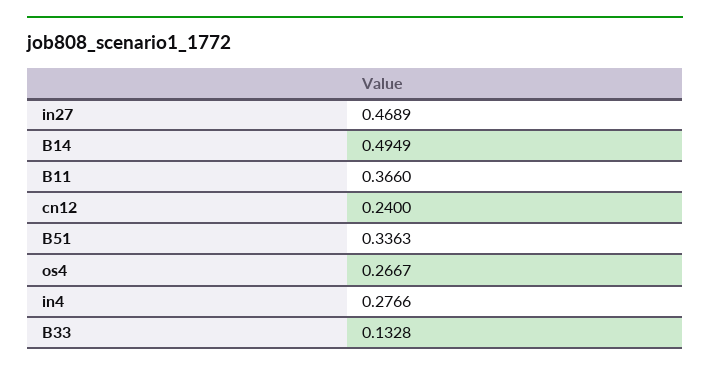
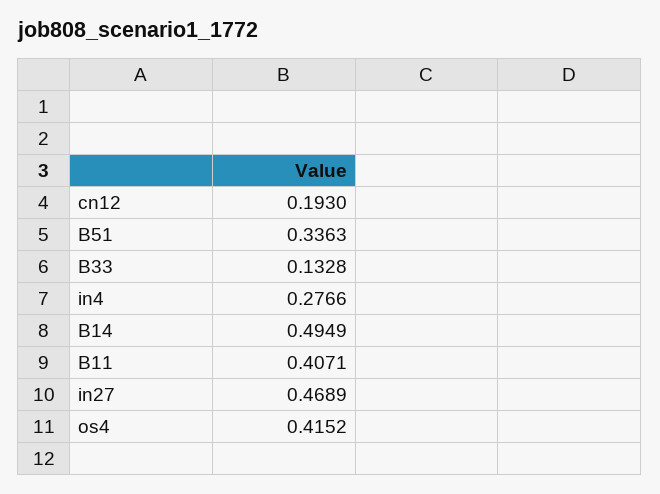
B11: 0.366 -> 0.4071
cn12: 0.24 -> 0.193
os4: 0.2667 -> 0.4152

